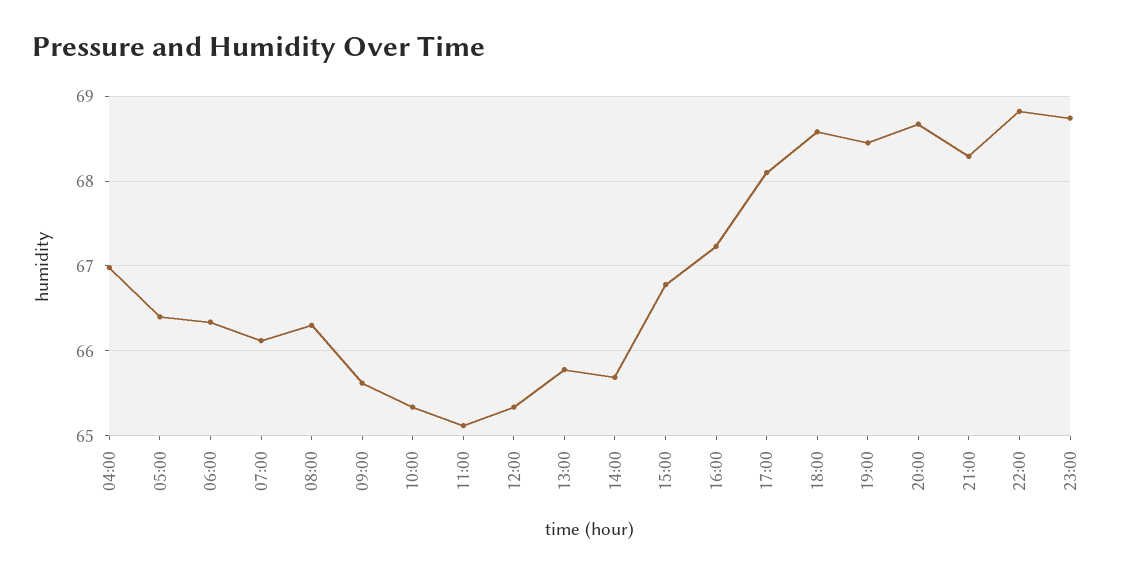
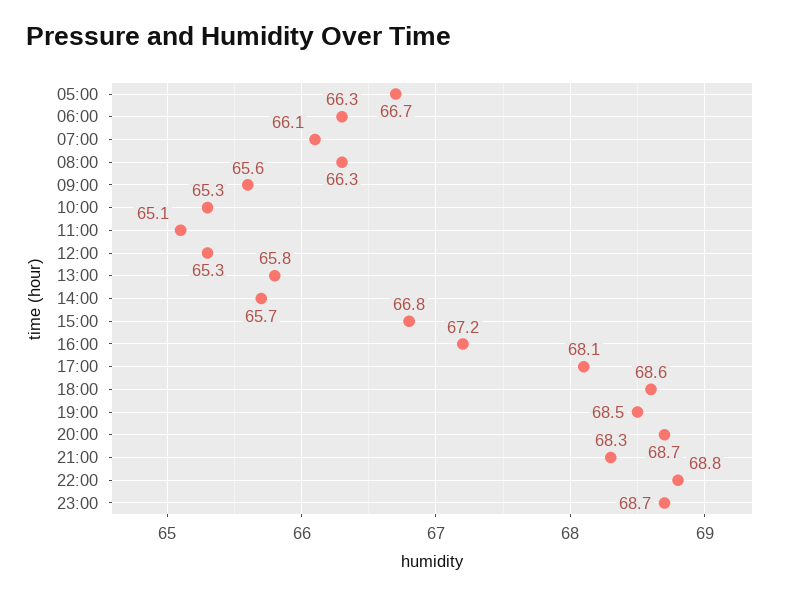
04:00: 67 -> none
05:00: 66.4 -> 66.7

